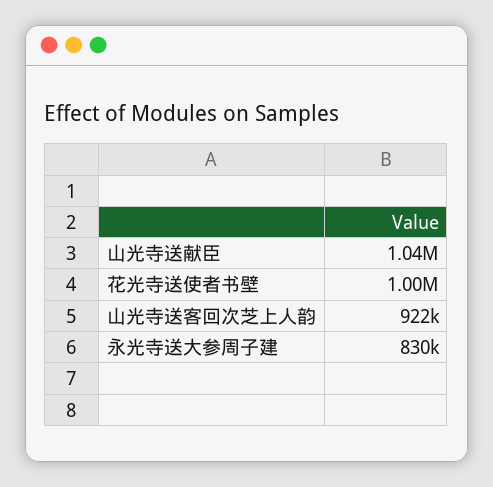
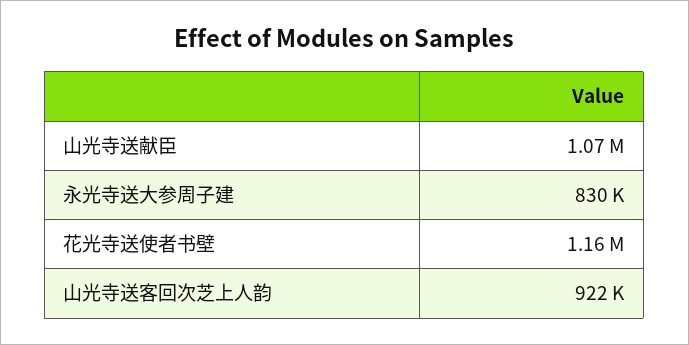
山光寺送献臣: 1040000 -> 1070000
花光寺送使者书壁: 1000000 -> 1160000

